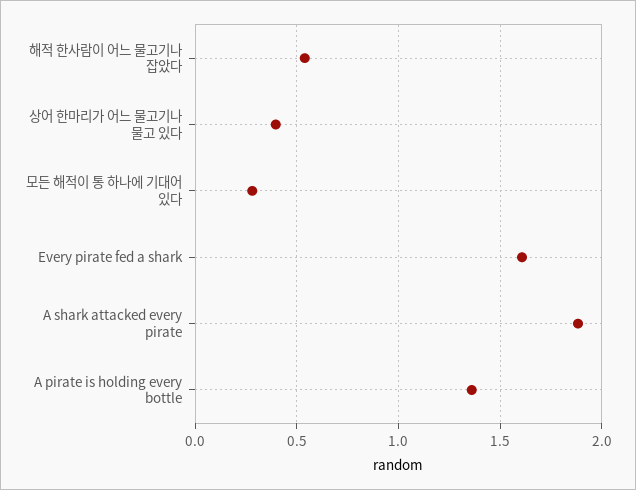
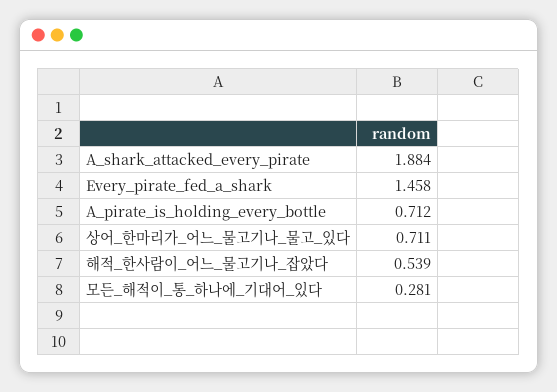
상어 한마리가 어느 물고기나 물고 있다: 0.4 -> 0.711
Every pirate fed a shark: 1.6 -> 1.458
A pirate is holding every bottle: 1.35 -> 0.712

